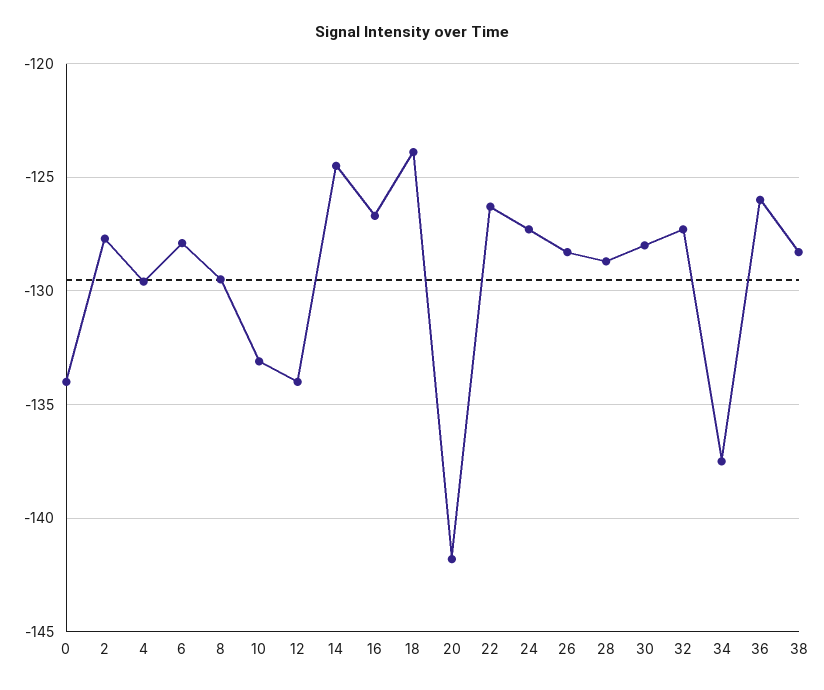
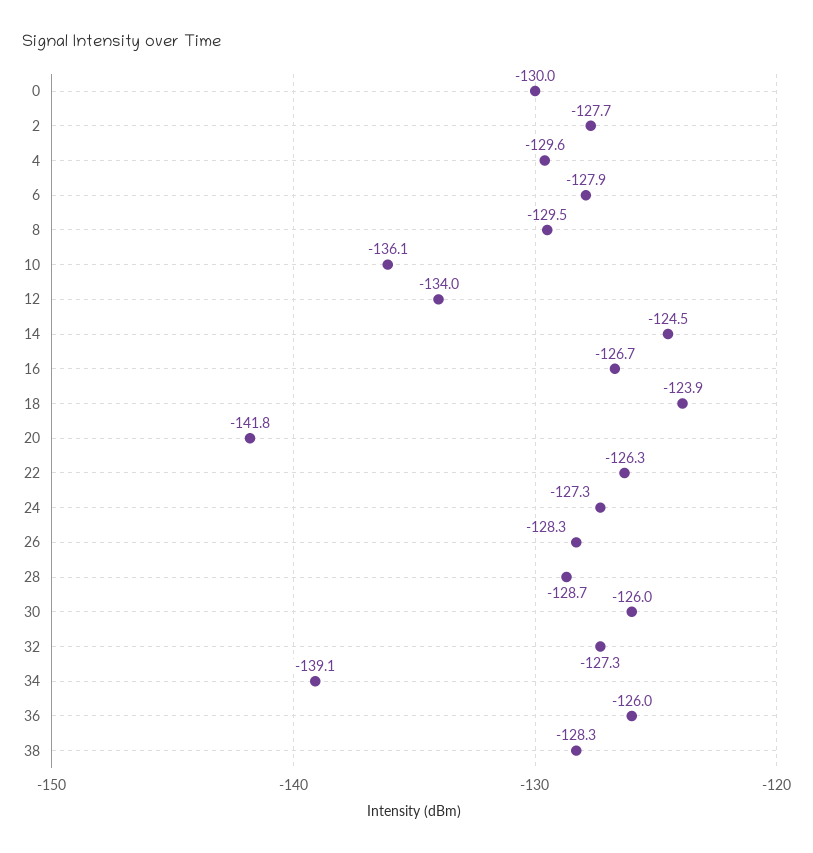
0: -134 -> -130
10: -133 -> -136.1
30: -128 -> -126
34: -137.5 -> -139.1

